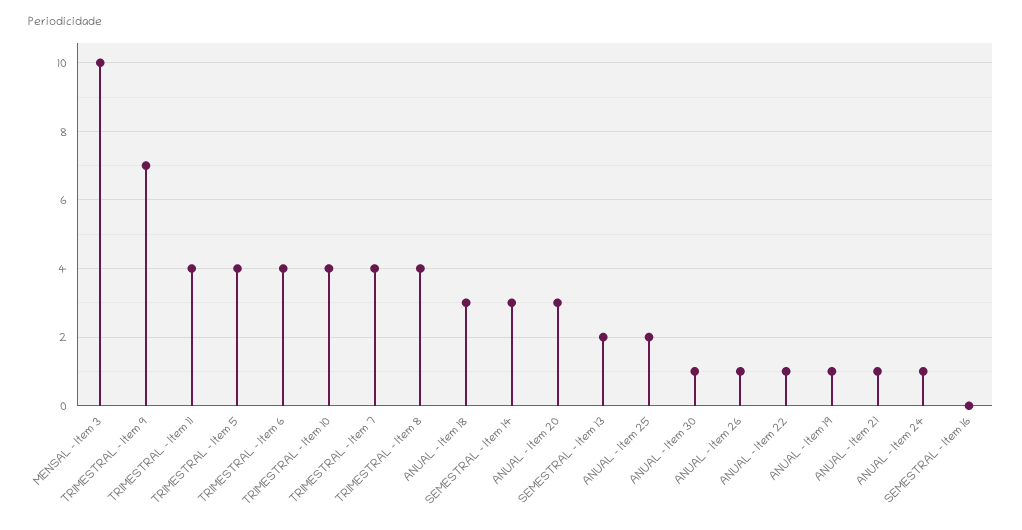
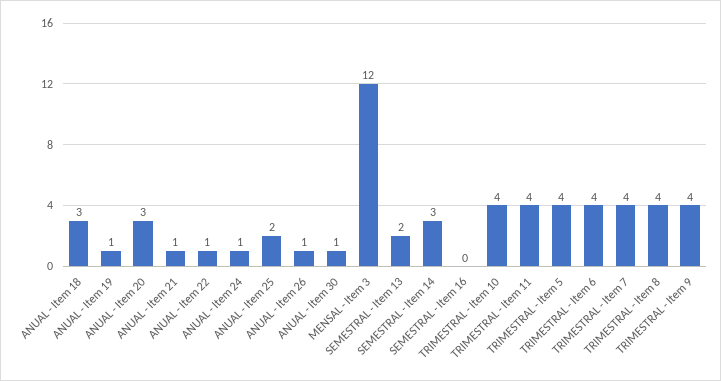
MENSAL - Item 3: 10 -> 12
TRIMESTRAL - Item 9: 7 -> 4

